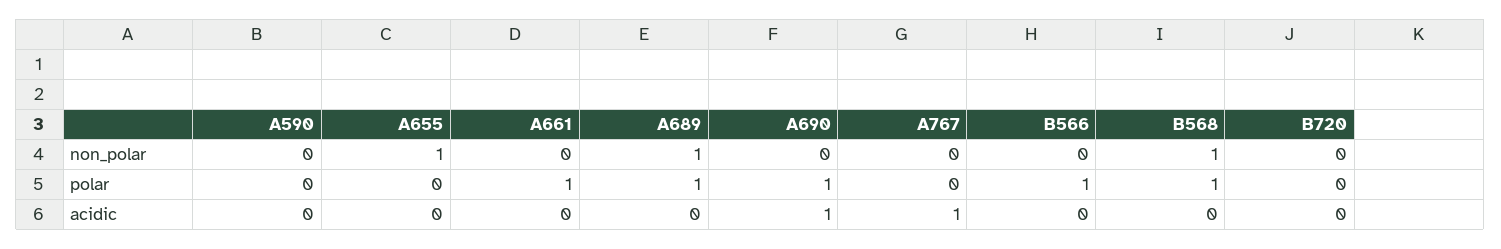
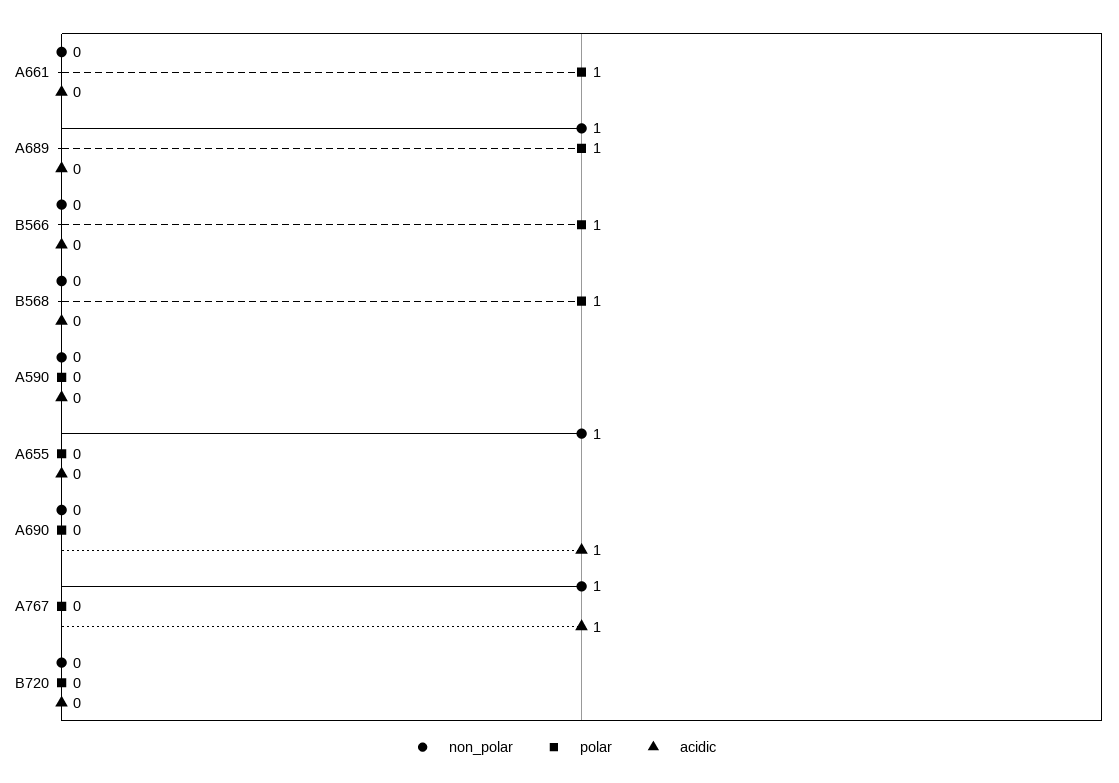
non_polar, A767: 0 -> 1
non_polar, B568: 1 -> 0
polar, A690: 1 -> 0

